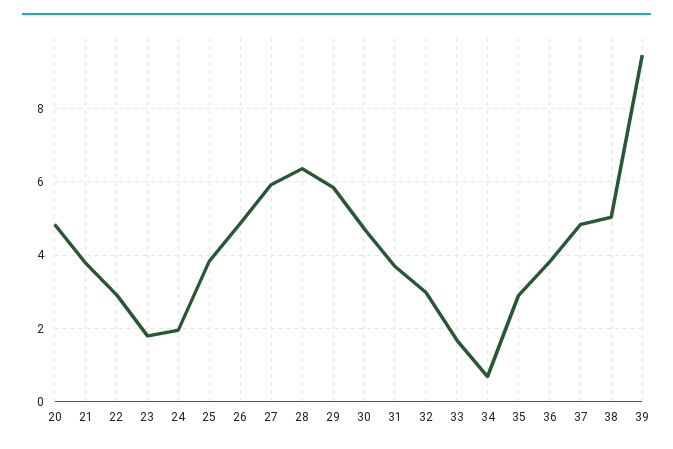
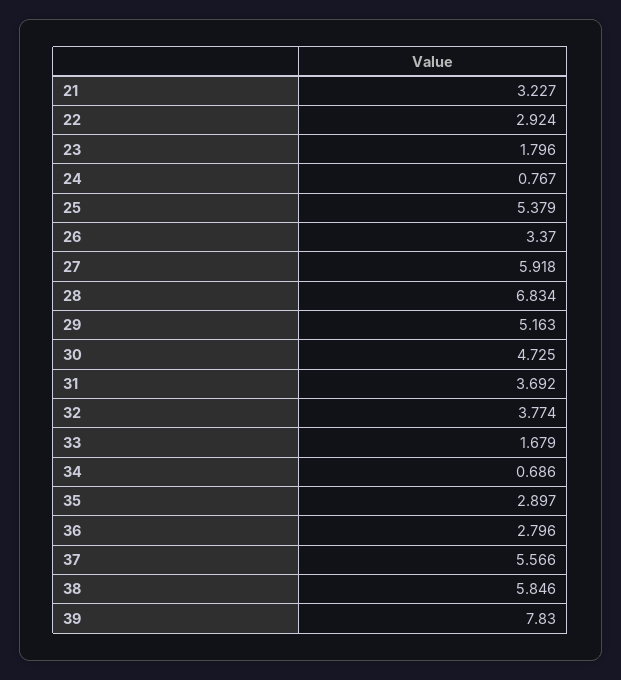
20: 4.8 -> none
21: 3.8 -> 3.227
24: 2 -> 0.767
25: 3.8 -> 5.379
26: 4.8 -> 3.37
28: 6.4 -> 6.834
29: 5.8 -> 5.163
32: 3 -> 3.774
36: 3.8 -> 2.796
37: 4.8 -> 5.566
38: 5 -> 5.846
39: 9.4 -> 7.83

